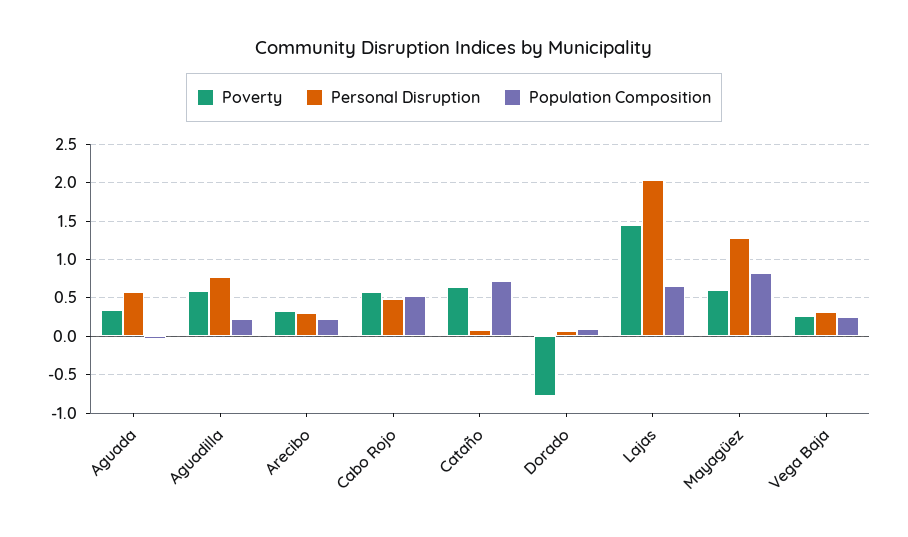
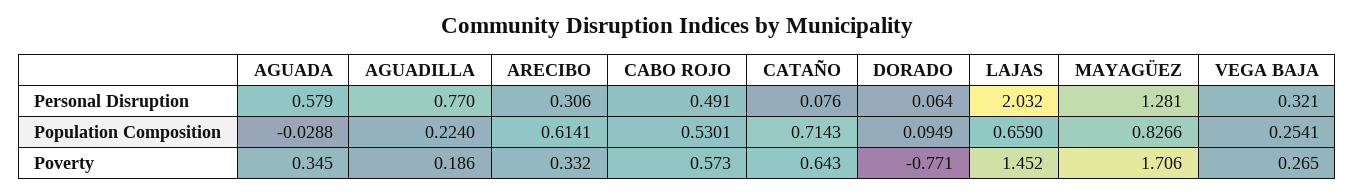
Poverty, Aguadilla: 0.6 -> 0.186
Population Composition, Arecibo: 0.2 -> 0.6141
Poverty, Mayagüez: 0.6 -> 1.706

